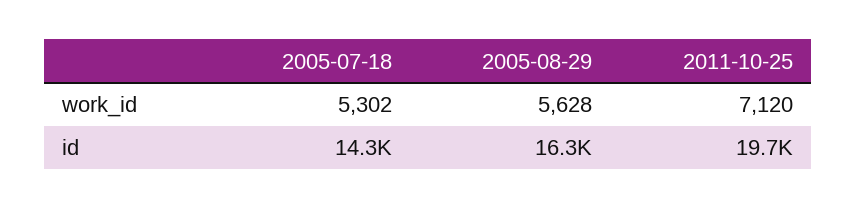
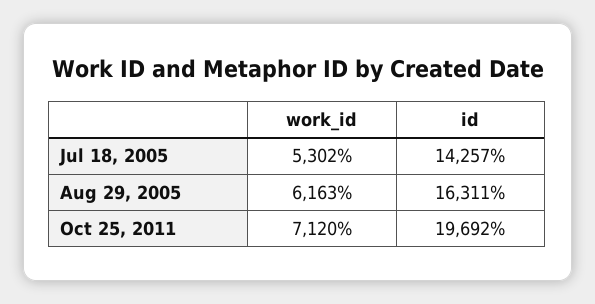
2005-08-29, work_id: 5628 -> 6163

